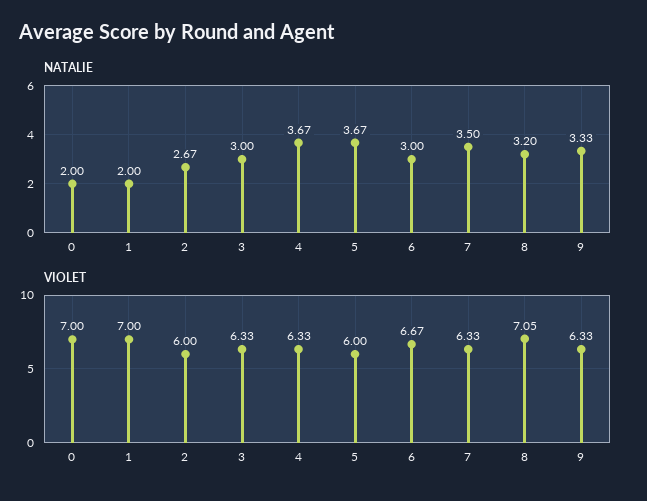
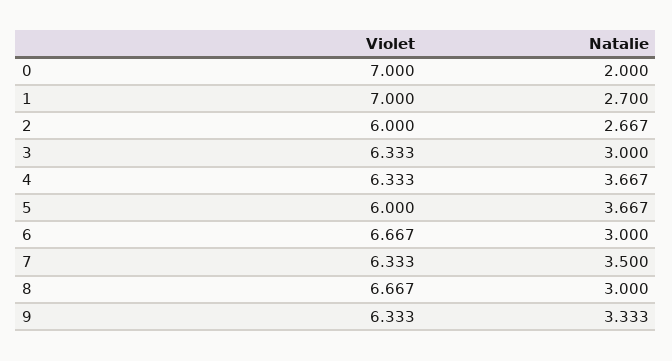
NATALIE, 1: 2 -> 2.7
NATALIE, 8: 3.2 -> 3
VIOLET, 8: 7.05 -> 6.667

